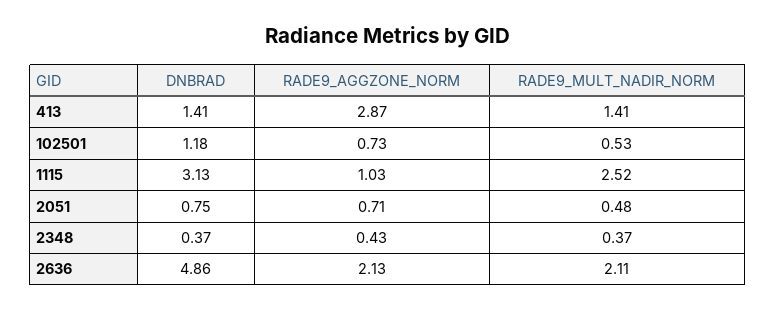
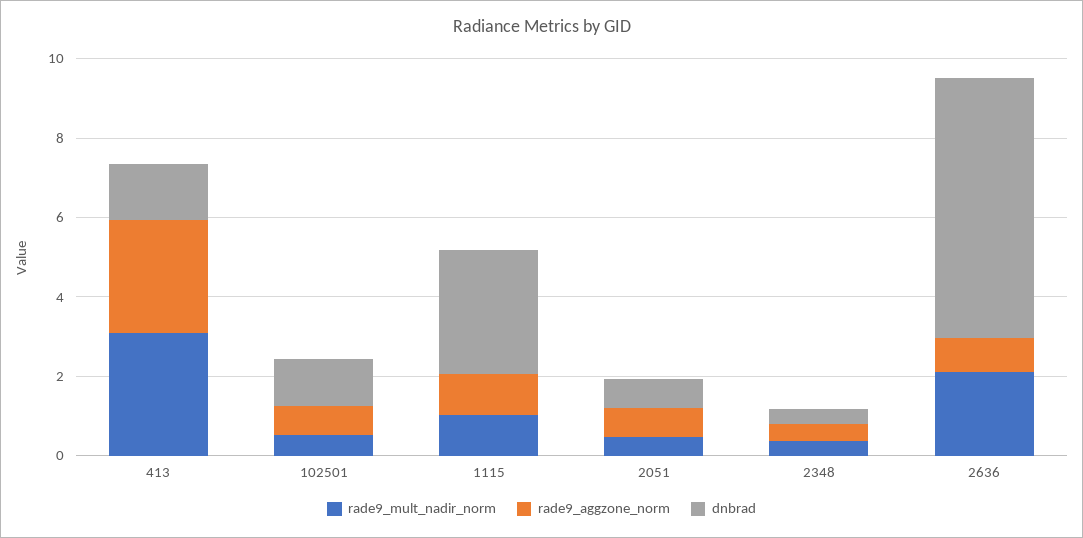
RADE9_MULT_NADIR_NORM, 413: 1.41 -> 3
RADE9_MULT_NADIR_NORM, 1115: 2.52 -> 1
DNBRAD, 2636: 4.86 -> 6.5
RADE9_AGGZONE_NORM, 2636: 2.13 -> 1

